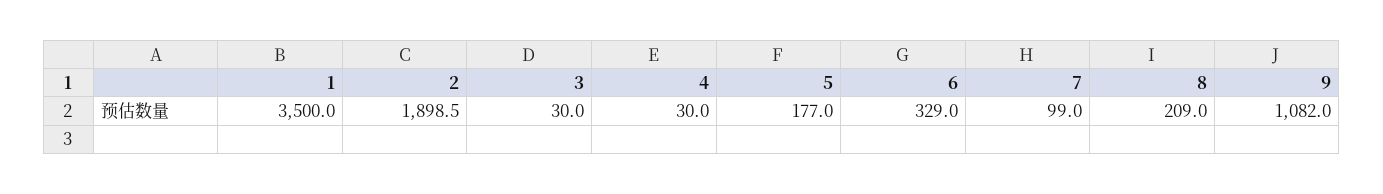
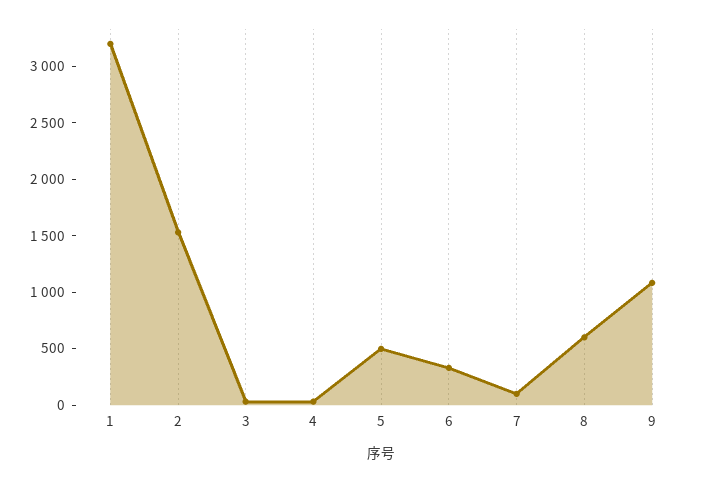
1: 3500 -> 3200
2: 1898.5 -> 1500
5: 177 -> 500
8: 209 -> 600

